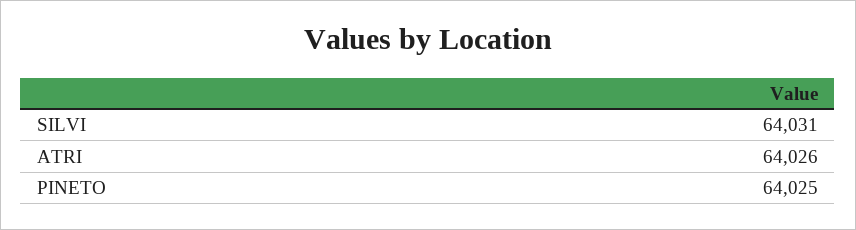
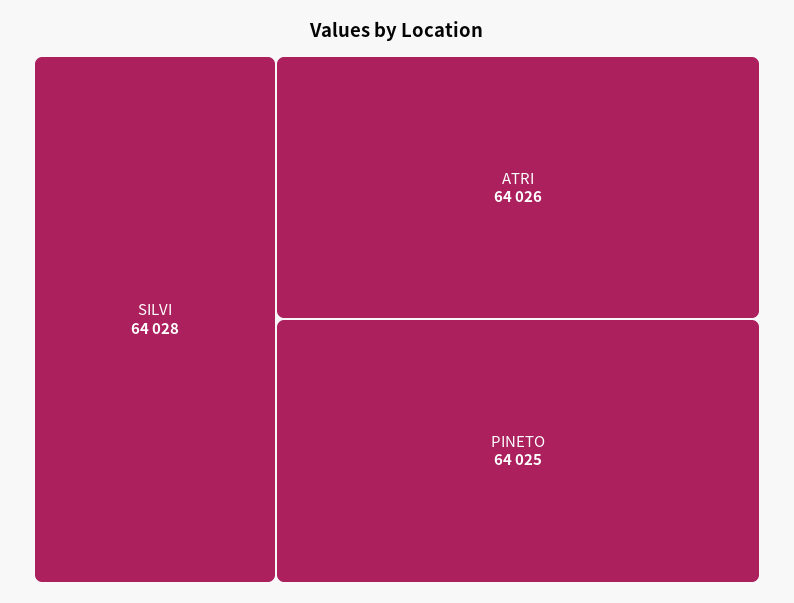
SILVI: 64031 -> 64028

